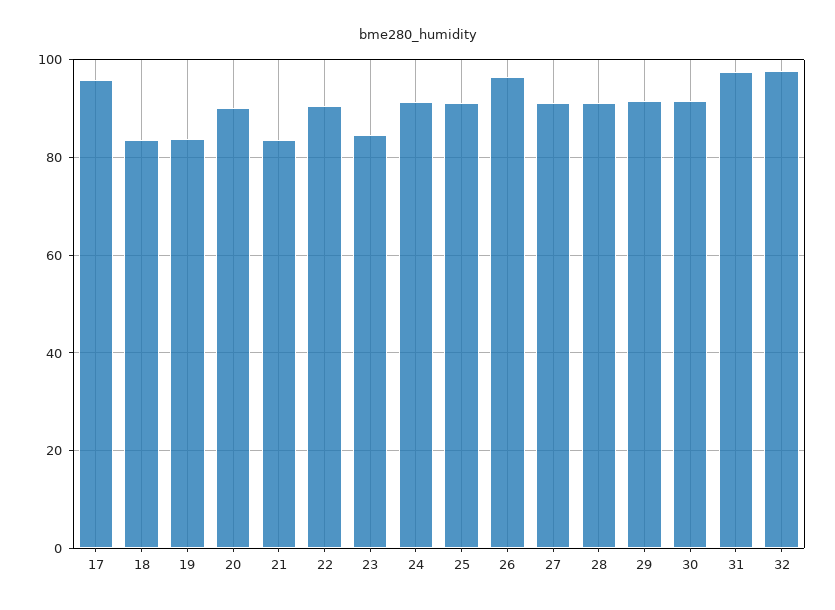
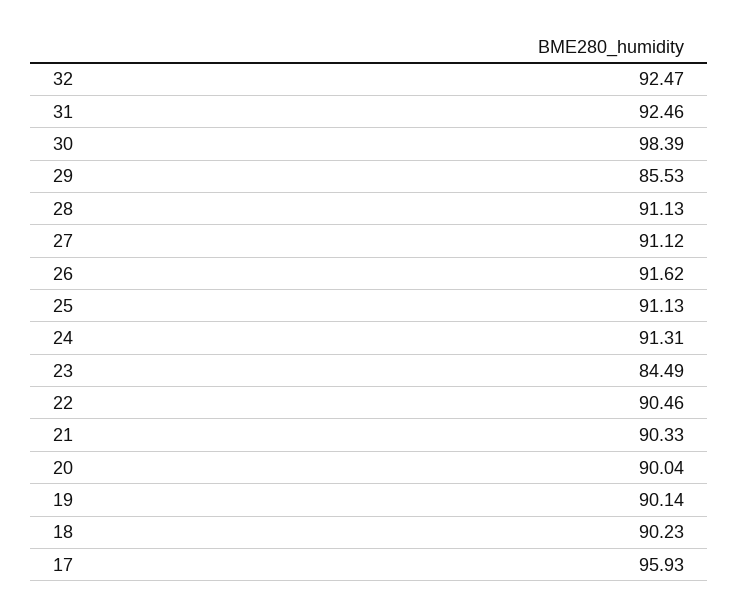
18: 84 -> 90.23
19: 84 -> 90.14
21: 84 -> 90.33
26: 96 -> 91.62
29: 92 -> 85.53
30: 92 -> 98.39
31: 98 -> 92.46
32: 98 -> 92.47

